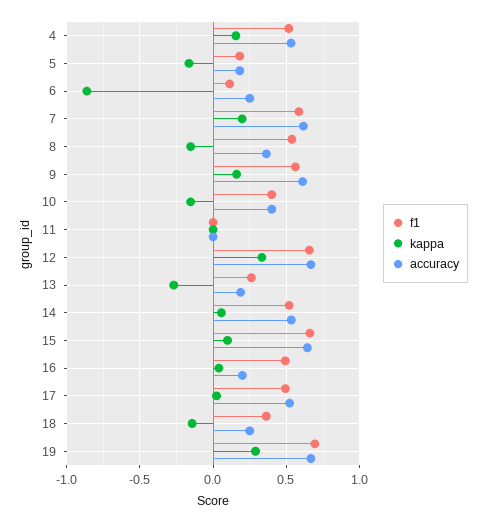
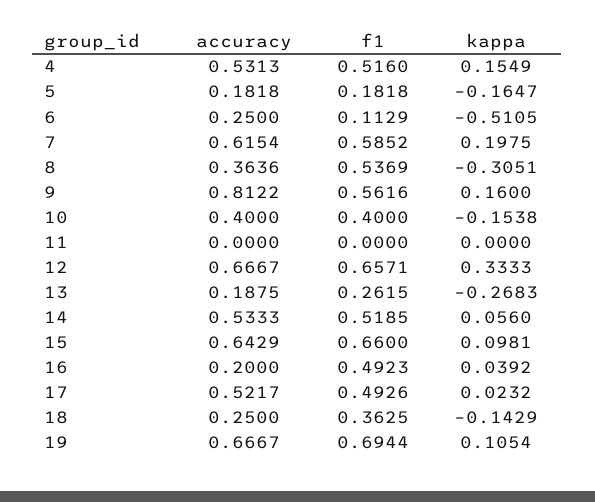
kappa, 6: -0.85 -> -0.5105
kappa, 8: -0.15 -> -0.3051
accuracy, 9: 0.6 -> 0.8122
kappa, 19: 0.3 -> 0.1054

